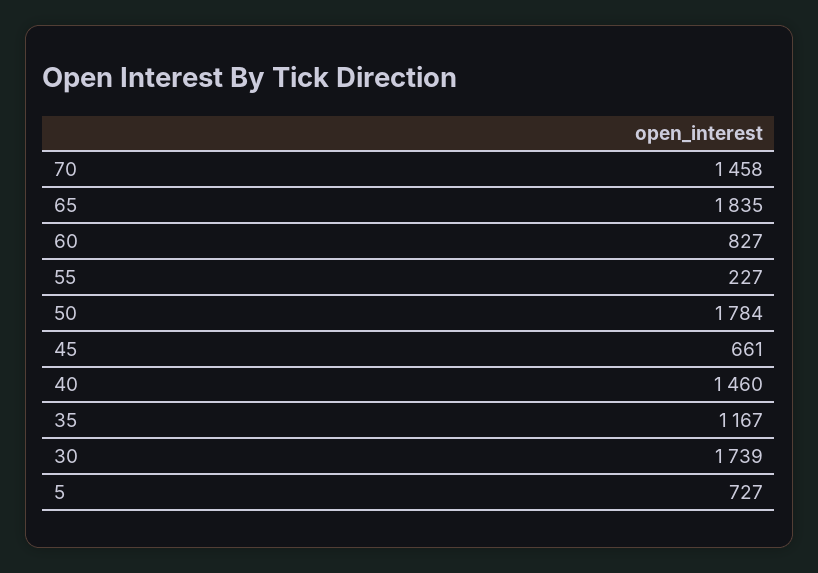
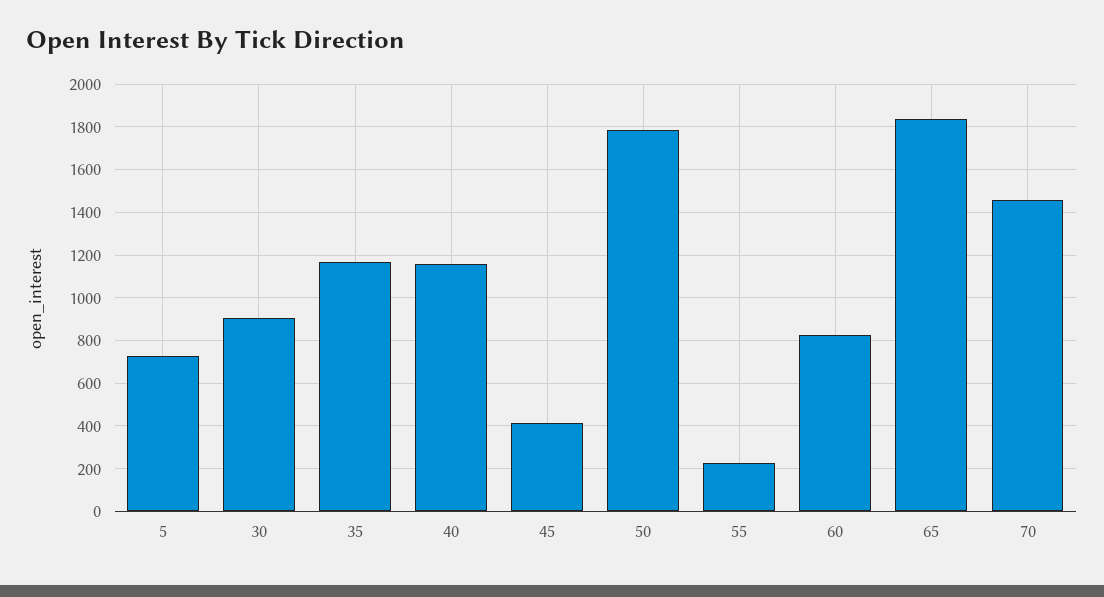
45: 661 -> 400
40: 1460 -> 1150
30: 1739 -> 900

